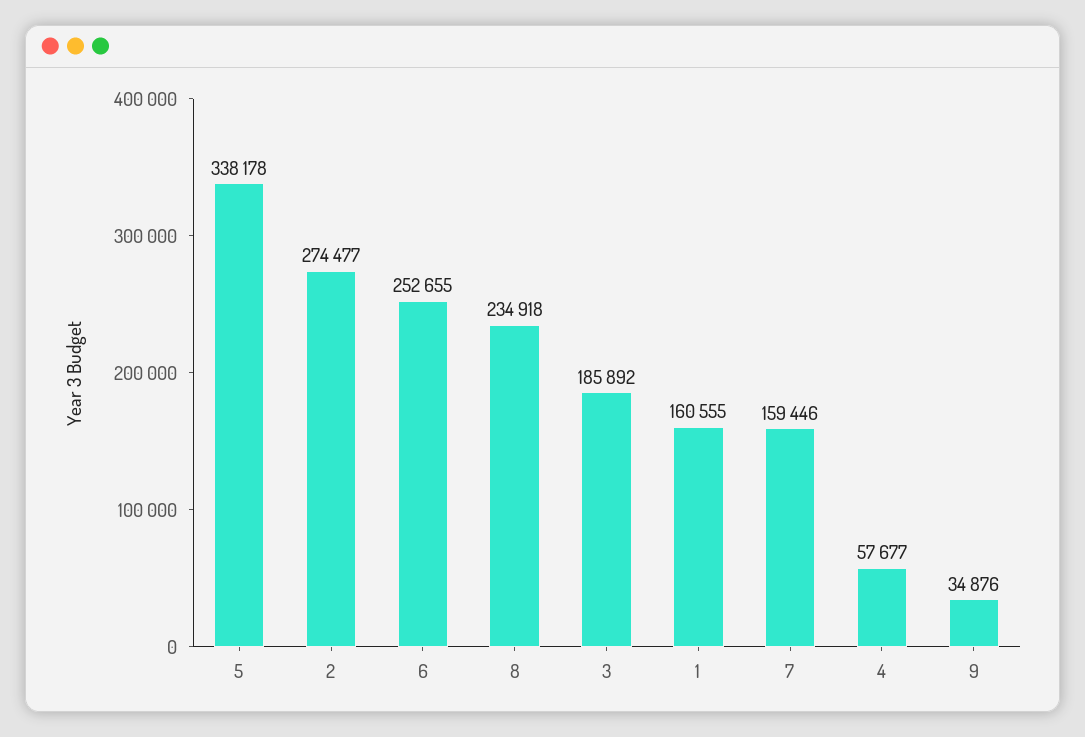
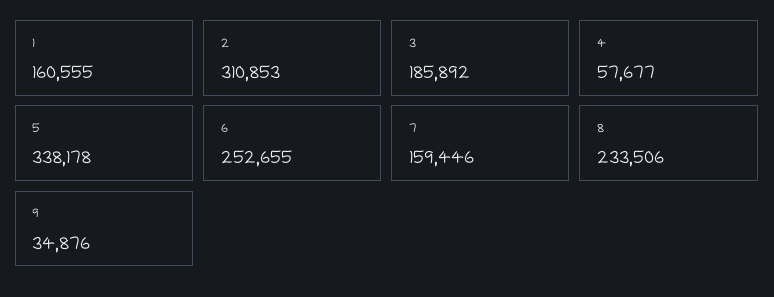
2: 274477 -> 310853
8: 234918 -> 233506

